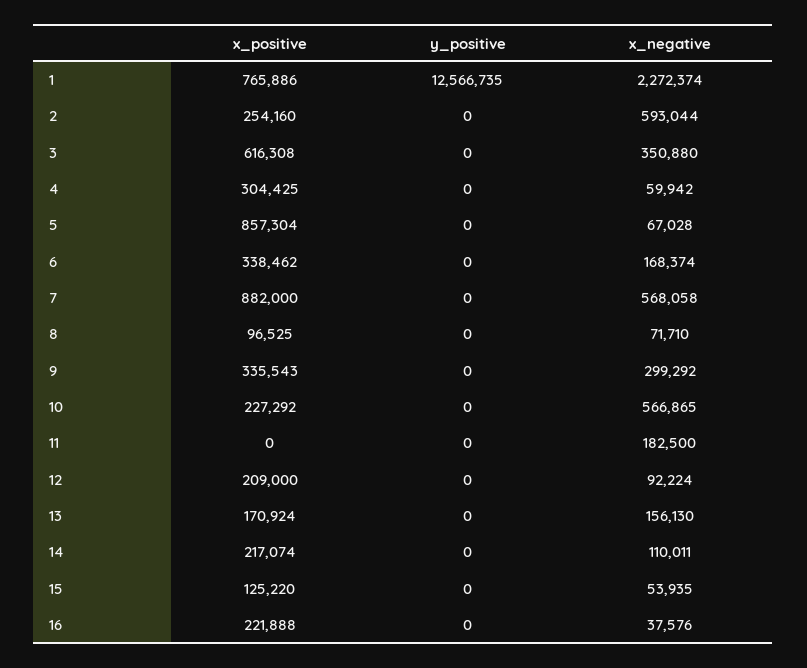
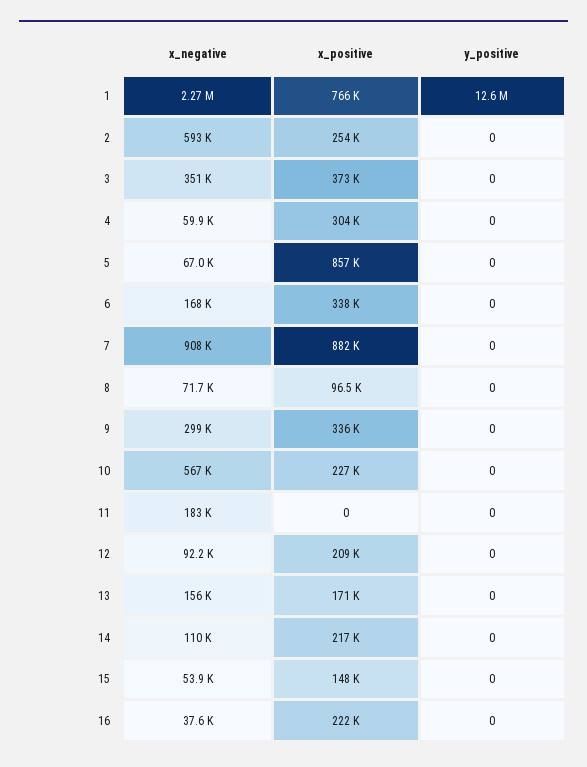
x_positive, 3: 616308 -> 373000
x_negative, 7: 568058 -> 908000
x_positive, 15: 125220 -> 148000

